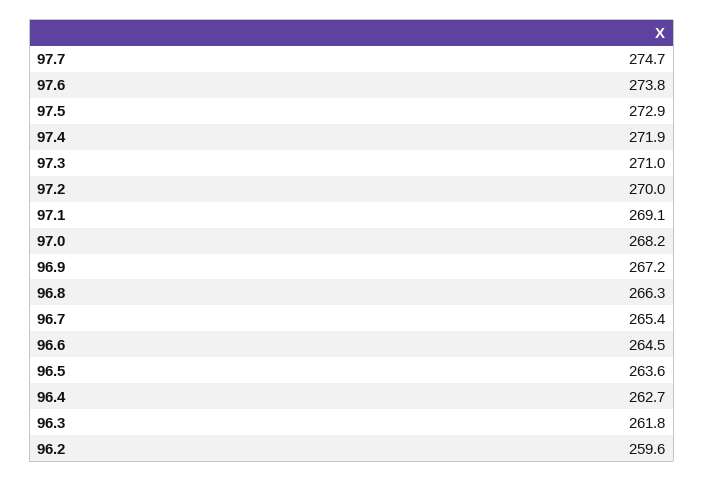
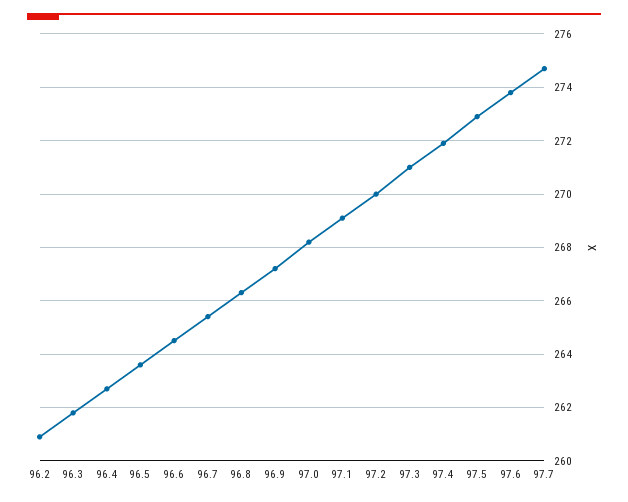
96.2: 259.6 -> 261

